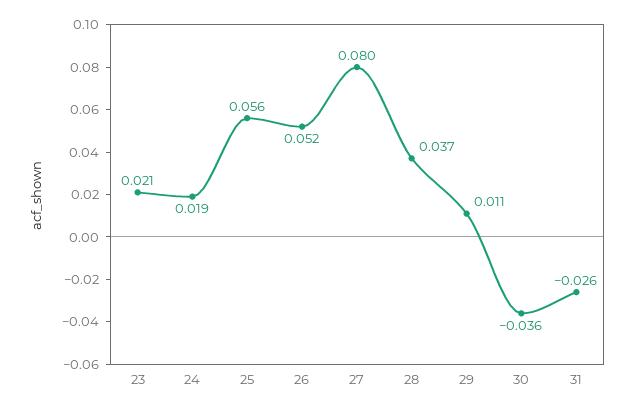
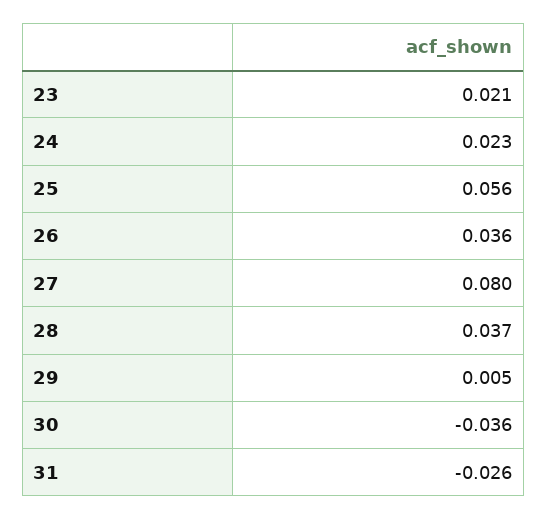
24: 0.019 -> 0.023
26: 0.052 -> 0.036
29: 0.011 -> 0.005

